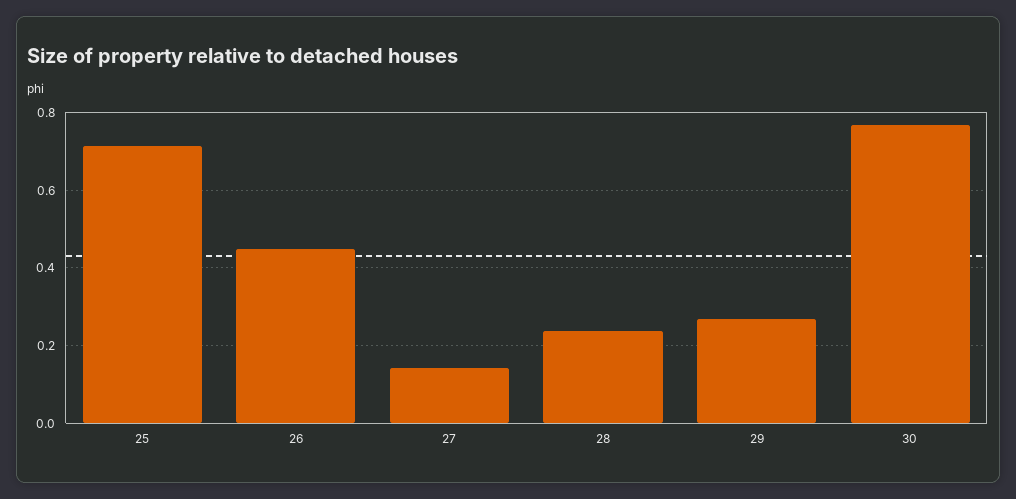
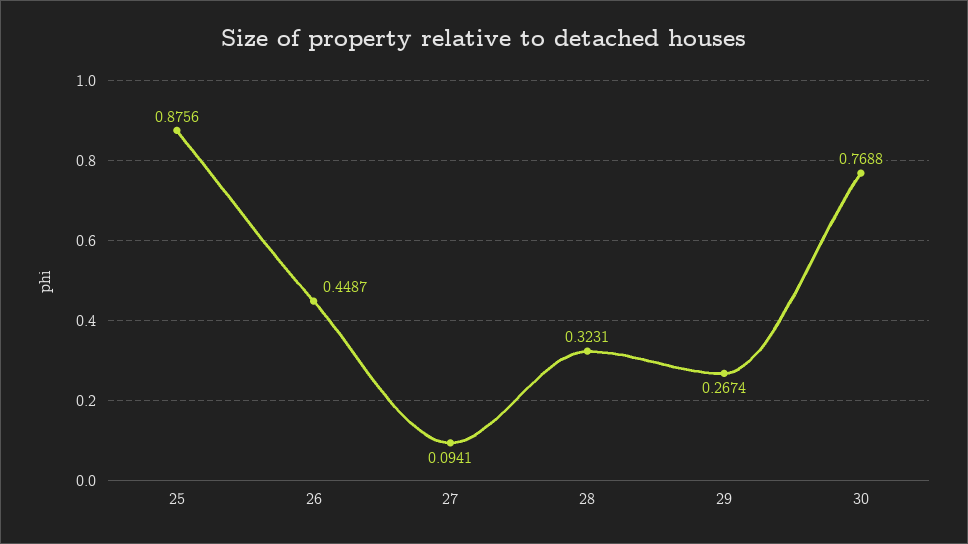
25: 0.72 -> 0.8756
27: 0.14 -> 0.0941
28: 0.24 -> 0.3231

